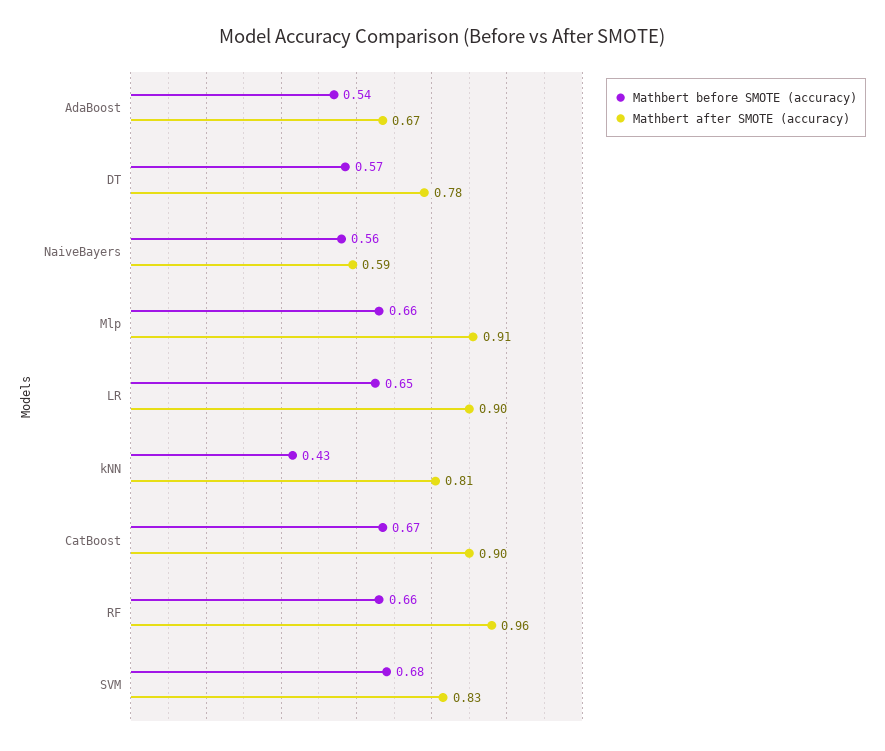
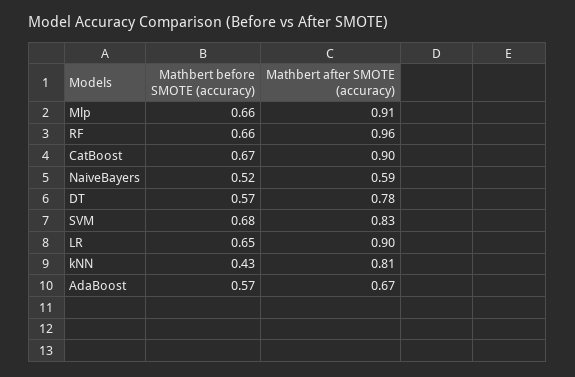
Mathbert before SMOTE (accuracy), AdaBoost: 0.54 -> 0.57
Mathbert before SMOTE (accuracy), NaiveBayers: 0.56 -> 0.52

